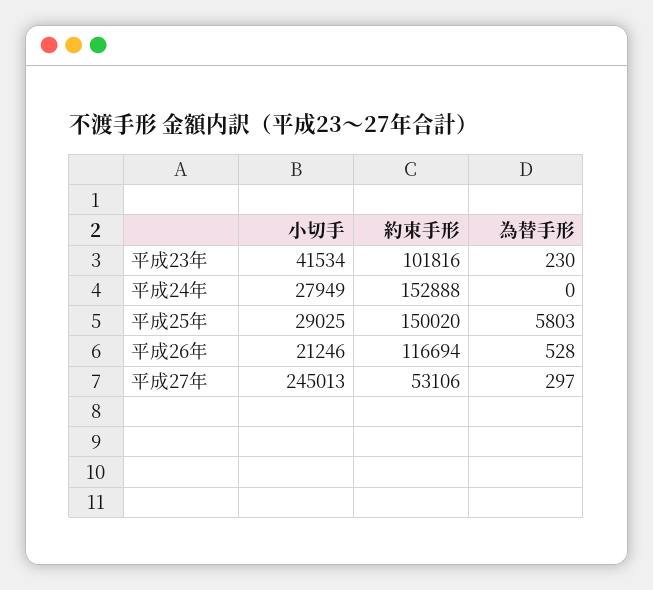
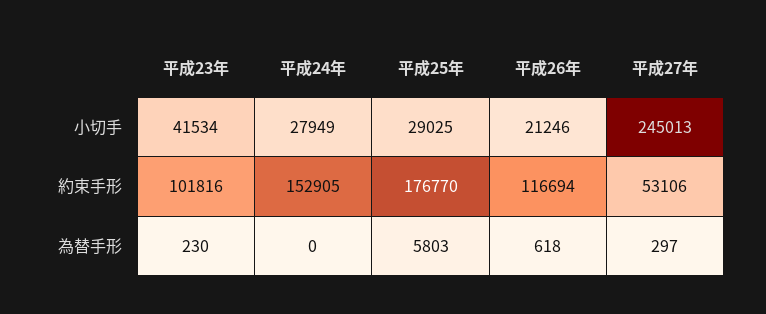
約束手形, 平成24年: 152888 -> 152905
約束手形, 平成25年: 150020 -> 176770
為替手形, 平成26年: 528 -> 618

